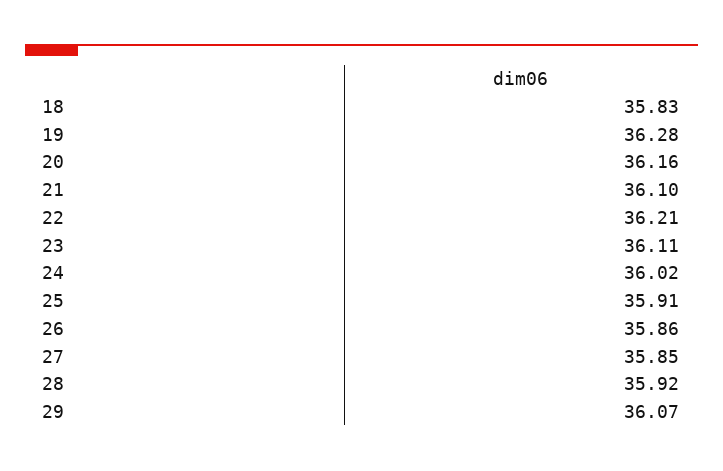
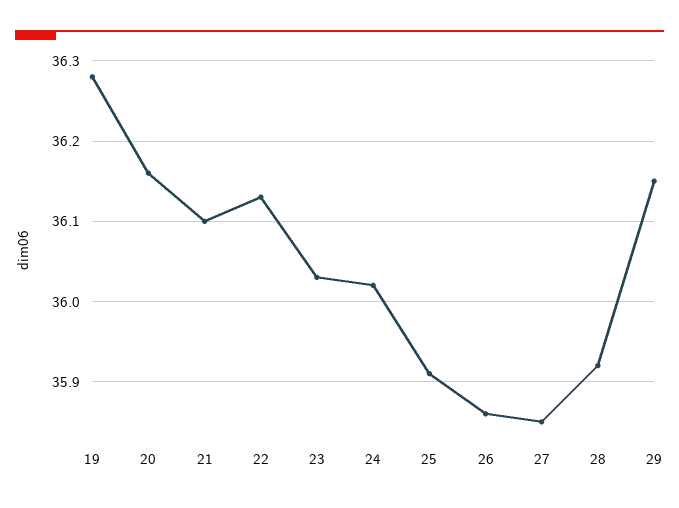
18: 35.83 -> none
22: 36.21 -> 36.13
23: 36.11 -> 36.03
29: 36.07 -> 36.15

